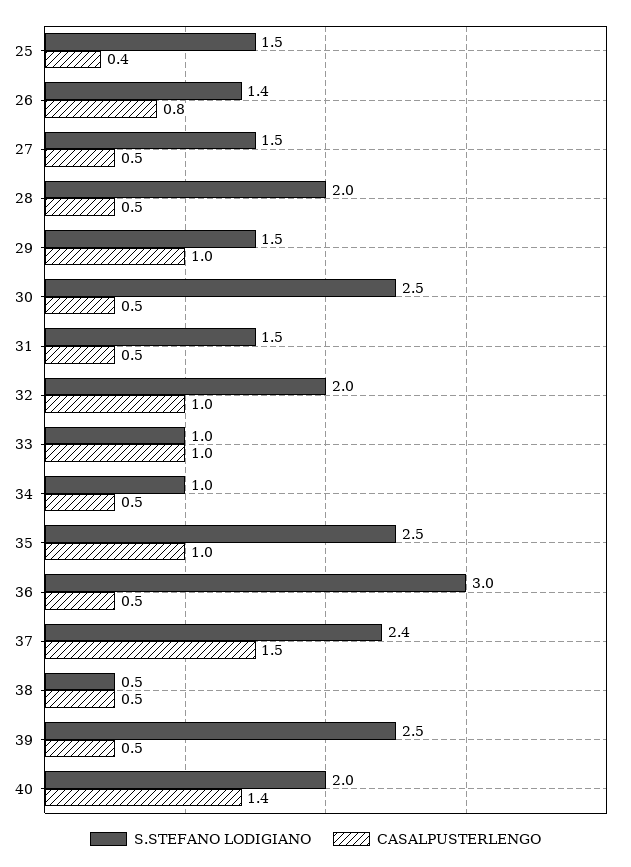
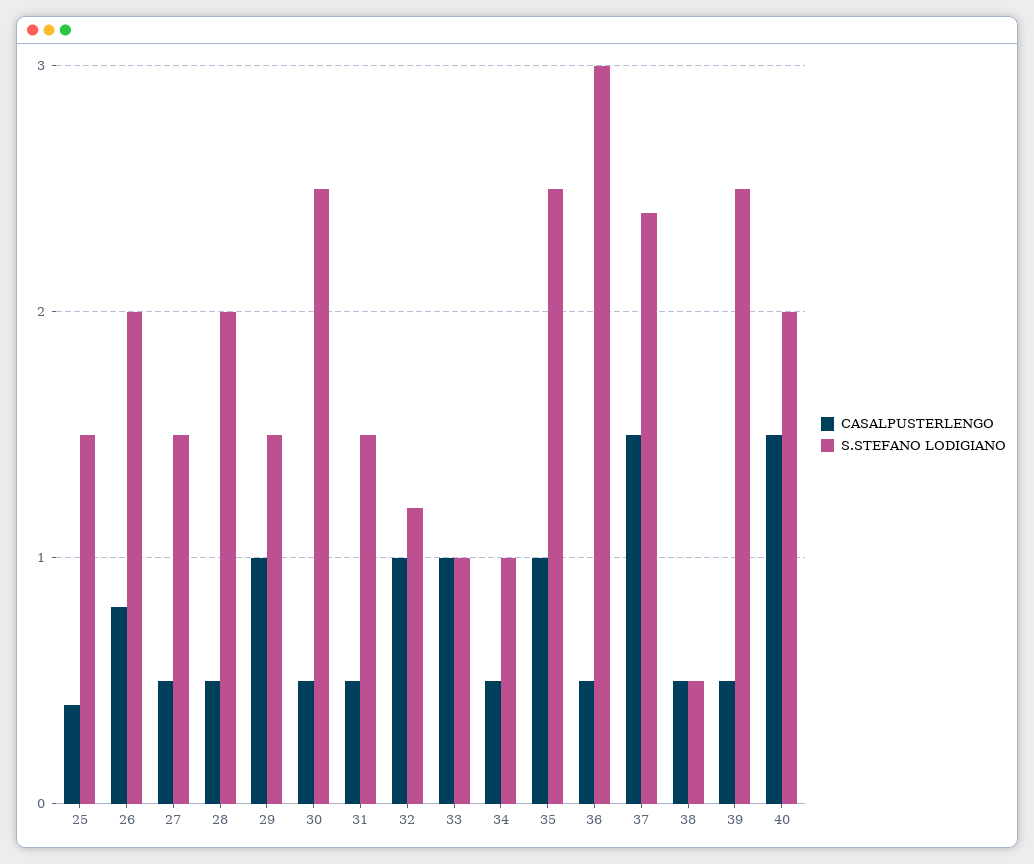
S.STEFANO LODIGIANO, 26: 1.4 -> 2
S.STEFANO LODIGIANO, 32: 2 -> 1.2
CASALPUSTERLENGO, 40: 1.4 -> 1.5

